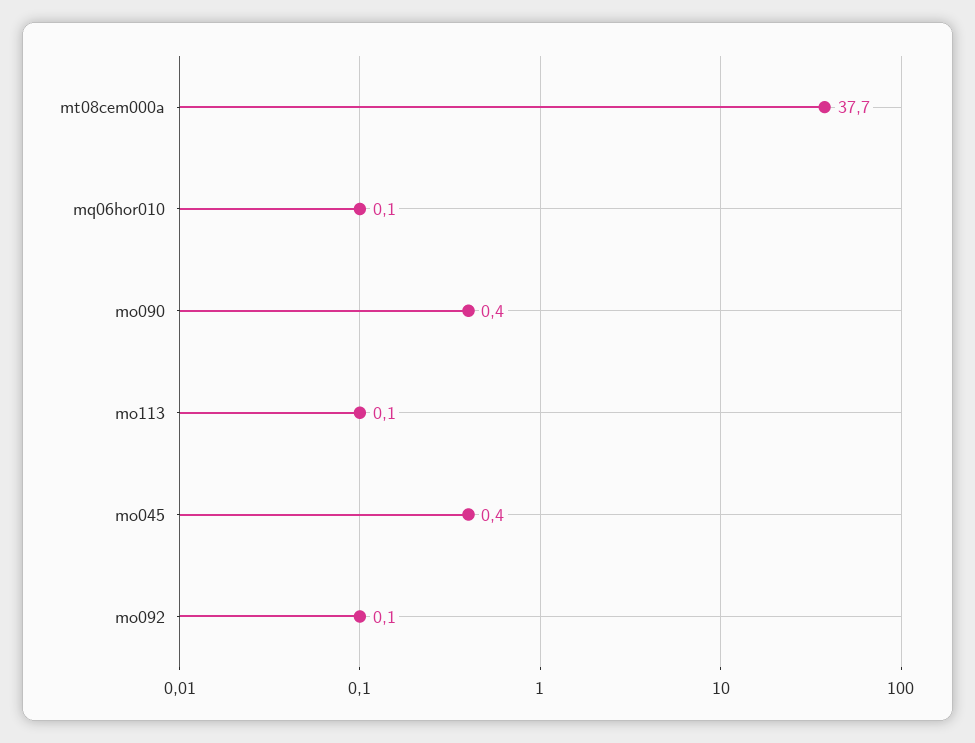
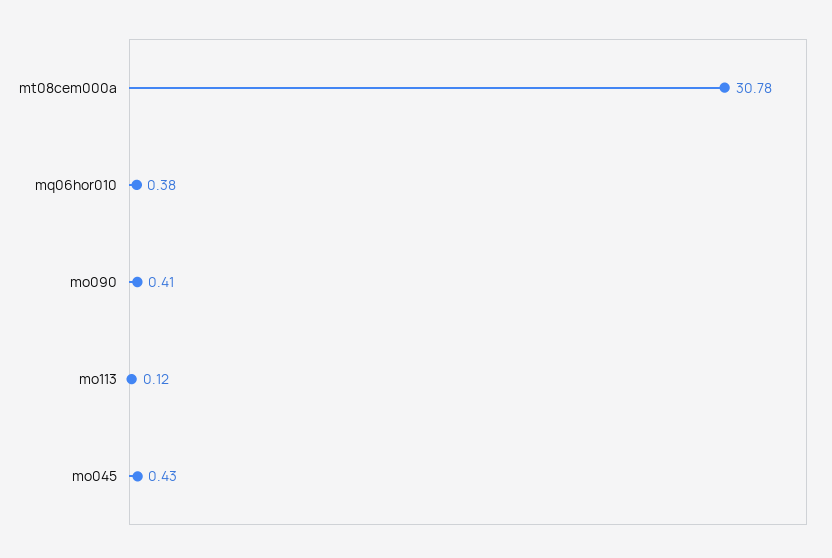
mt08cem000a: 37.7 -> 30.78
mq06hor010: 0.1 -> 0.38
mo092: 0.1 -> none

